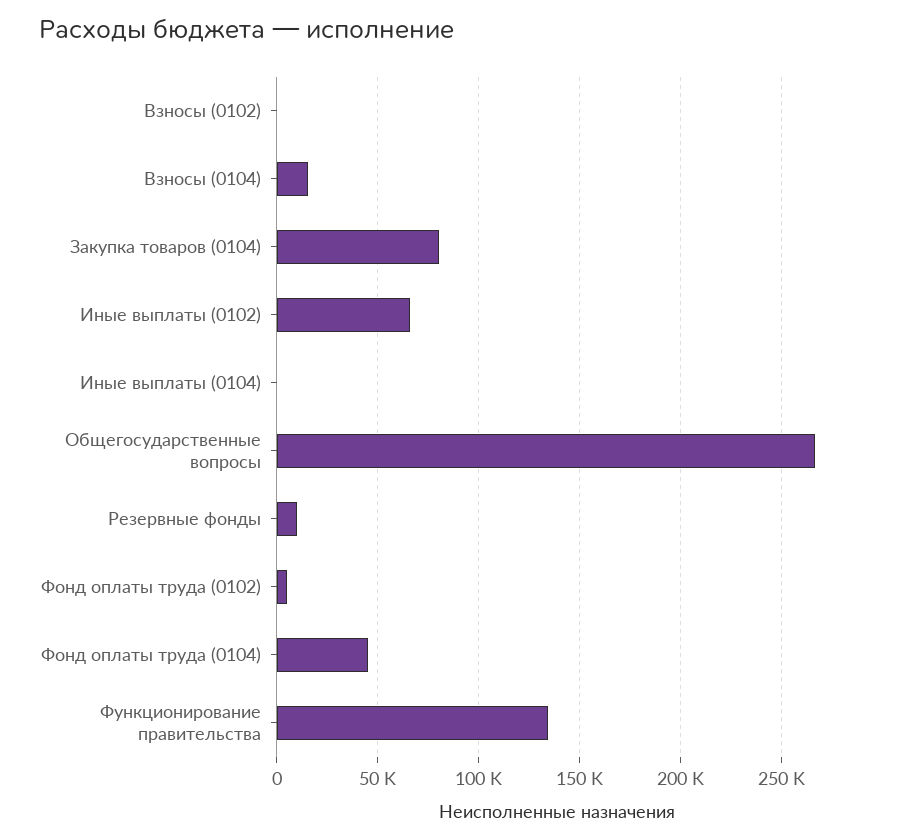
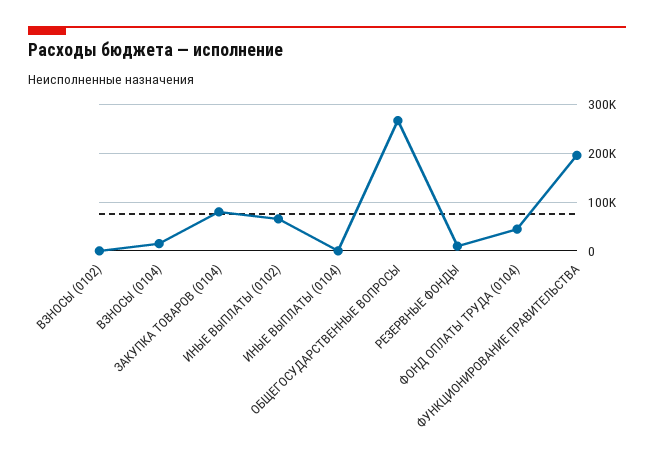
Фонд оплаты труда (0102): 5000 -> none
Функционирование правительства: 135000 -> 200000

